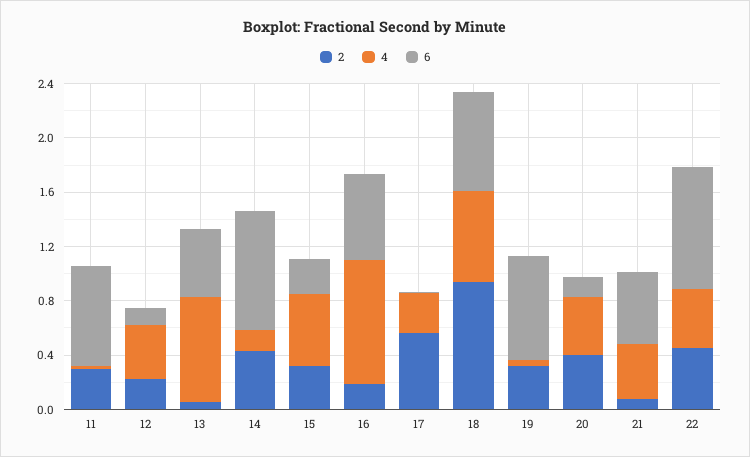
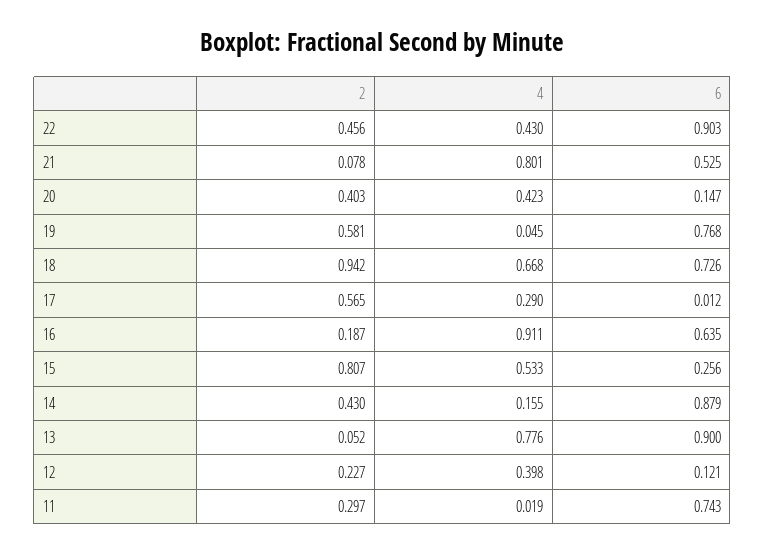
6, 13: 0.5 -> 0.9
2, 15: 0.3 -> 0.807
2, 19: 0.3 -> 0.581
4, 21: 0.4 -> 0.801

